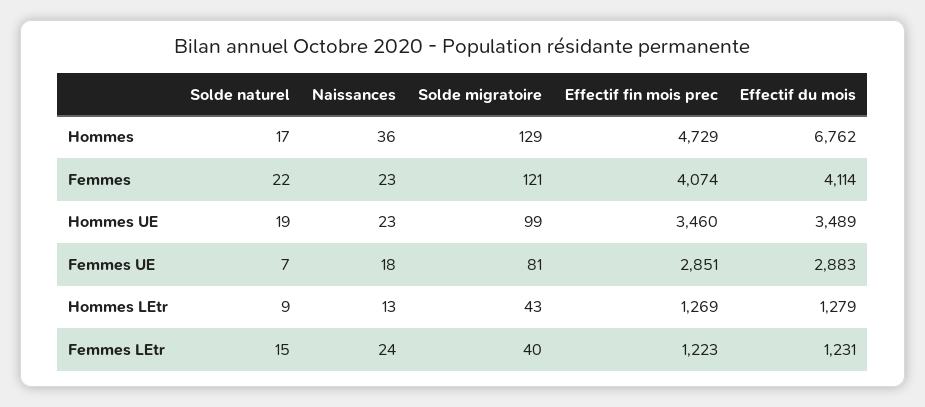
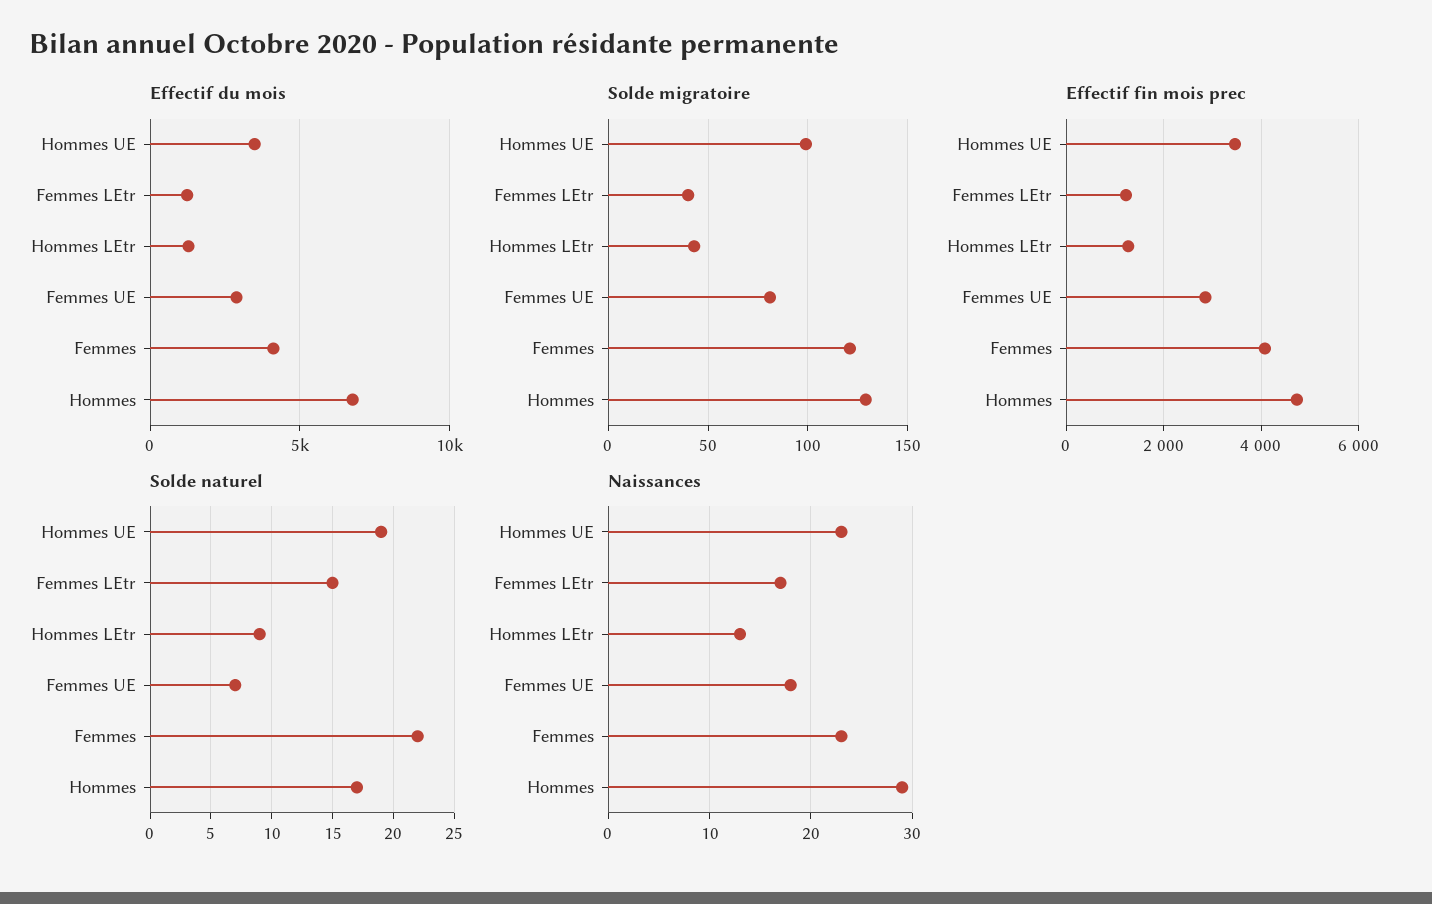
Naissances, Hommes: 36 -> 29
Naissances, Femmes LEtr: 24 -> 17

